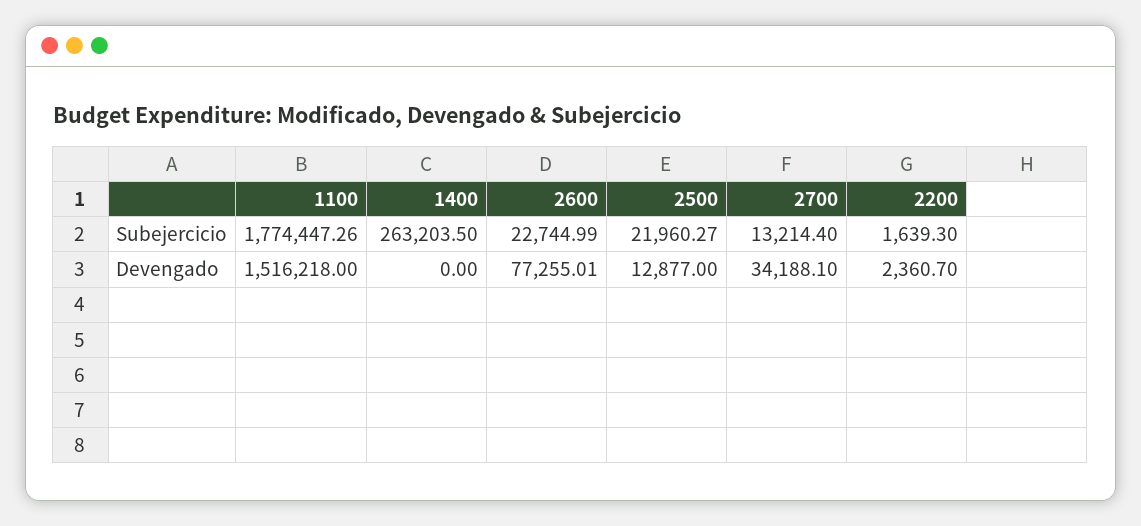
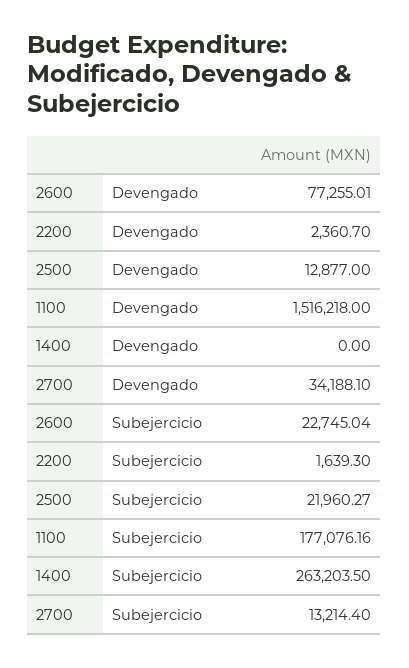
1100, Subejercicio: 1774447.26 -> 177076.16
2600, Subejercicio: 22744.99 -> 22745.04

